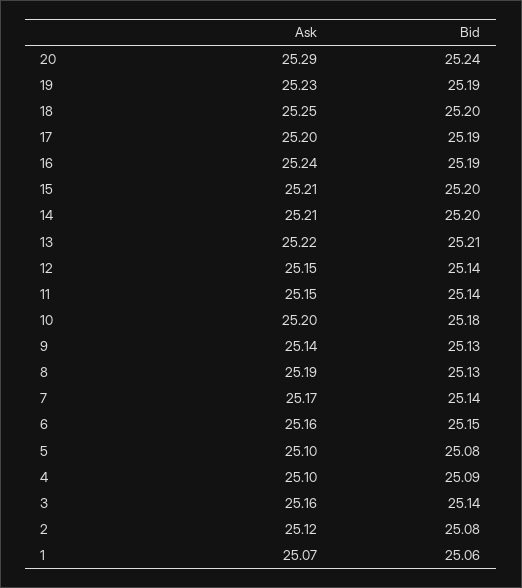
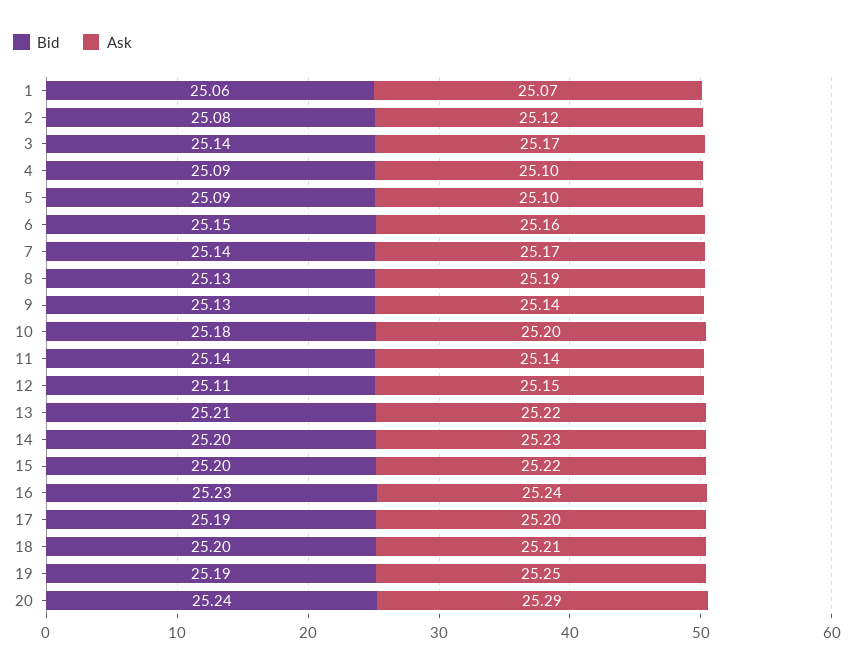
Ask, 19: 25.23 -> 25.25
Ask, 18: 25.25 -> 25.21
Bid, 16: 25.19 -> 25.23
Ask, 15: 25.21 -> 25.22
Ask, 14: 25.21 -> 25.23
Bid, 12: 25.14 -> 25.11
Ask, 11: 25.15 -> 25.14
Bid, 5: 25.08 -> 25.09
Ask, 3: 25.16 -> 25.17

